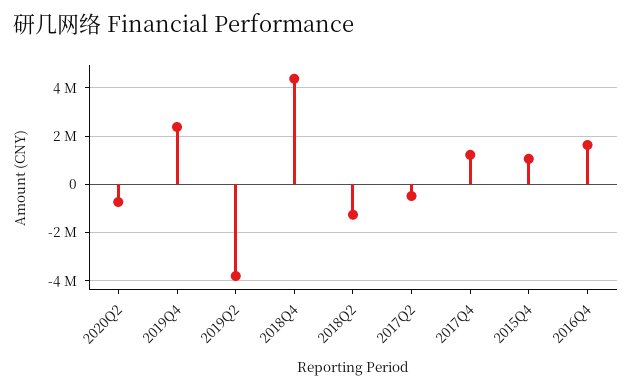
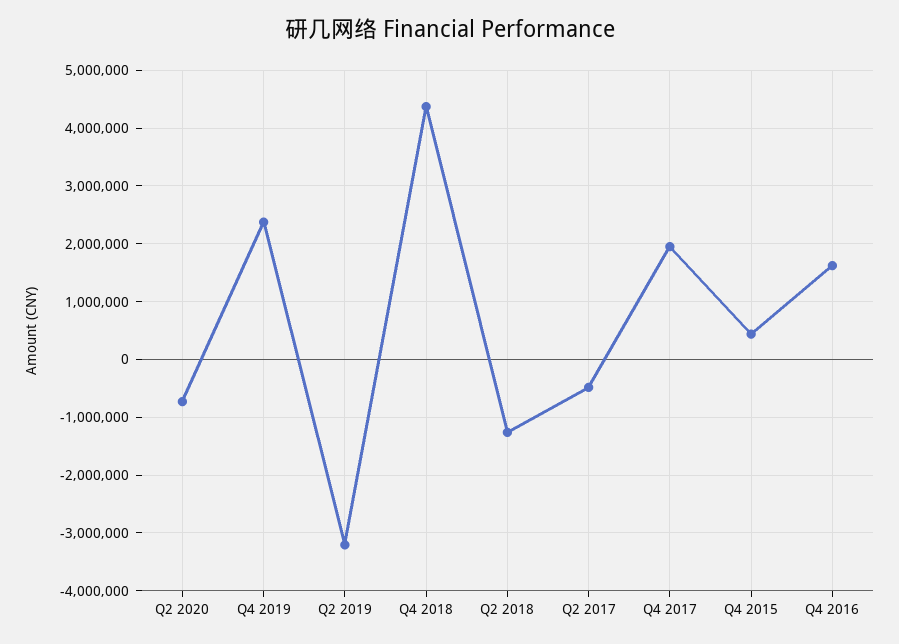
2019Q2: -3750000 -> -3200000
2017Q4: 1250000 -> 2000000
2015Q4: 1000000 -> 400000

